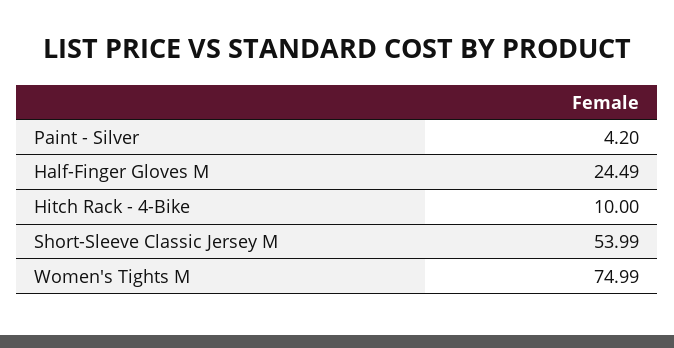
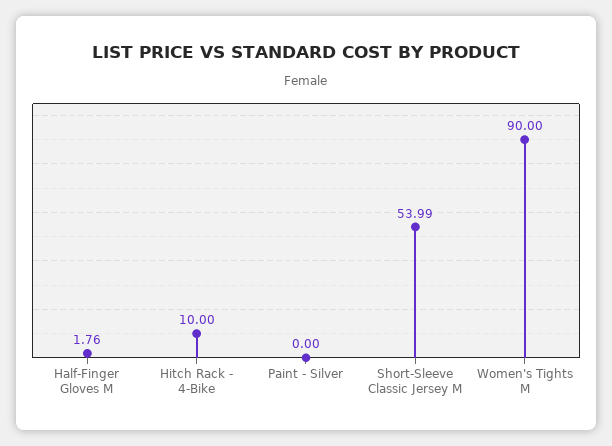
Paint - Silver: 4.2 -> 0
Half-Finger Gloves M: 24.49 -> 1.76
Women's Tights M: 74.99 -> 90

